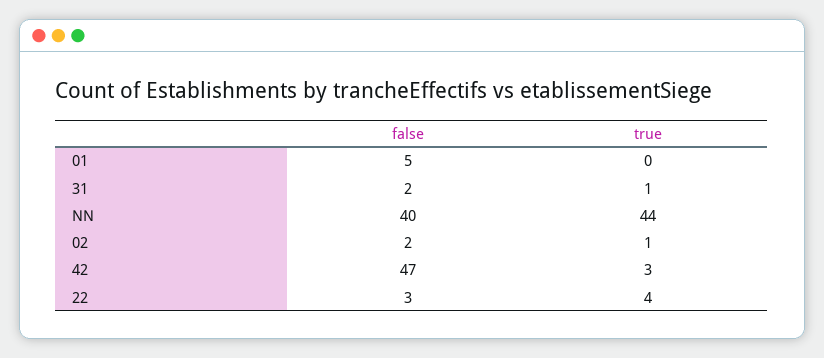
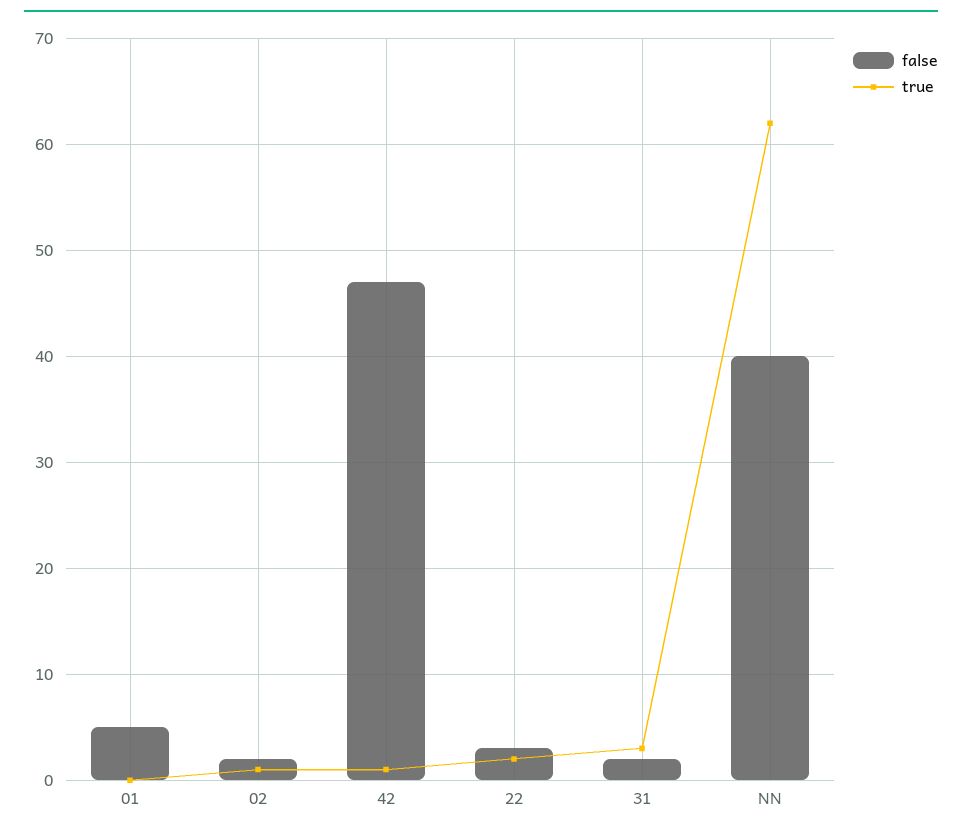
true, 31: 1 -> 3
true, NN: 44 -> 62
true, 42: 3 -> 1
true, 22: 4 -> 2

